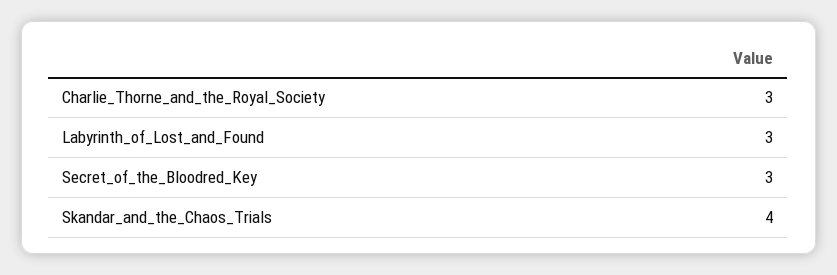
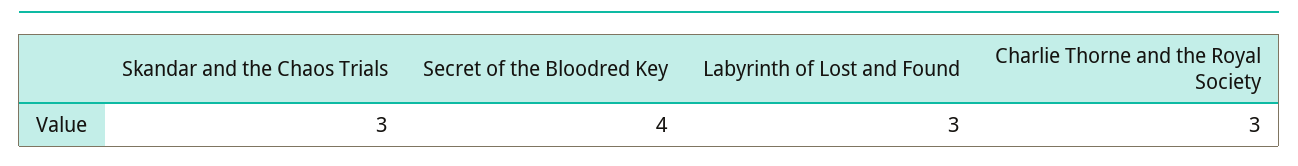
Secret_of_the_Bloodred_Key: 3 -> 4
Skandar_and_the_Chaos_Trials: 4 -> 3

